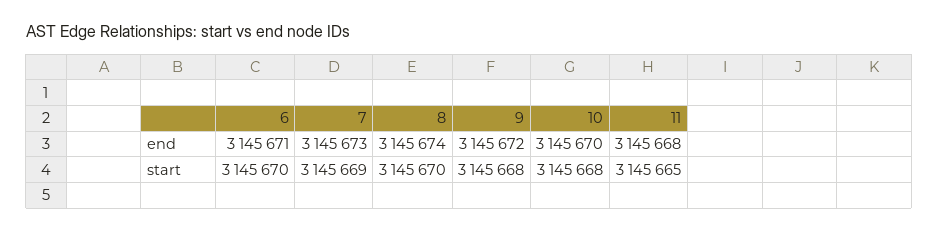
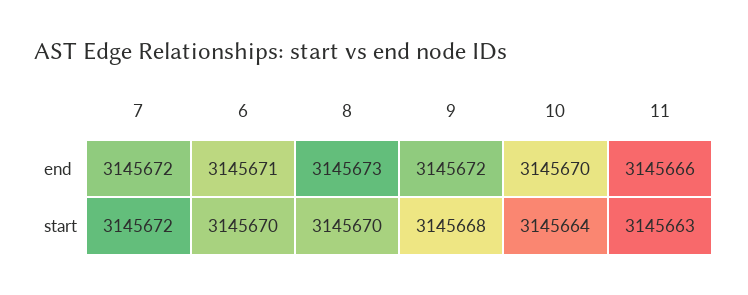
7, end: 3145673 -> 3145672
8, end: 3145674 -> 3145673
11, end: 3145668 -> 3145666
7, start: 3145669 -> 3145672
10, start: 3145668 -> 3145664
11, start: 3145665 -> 3145663

